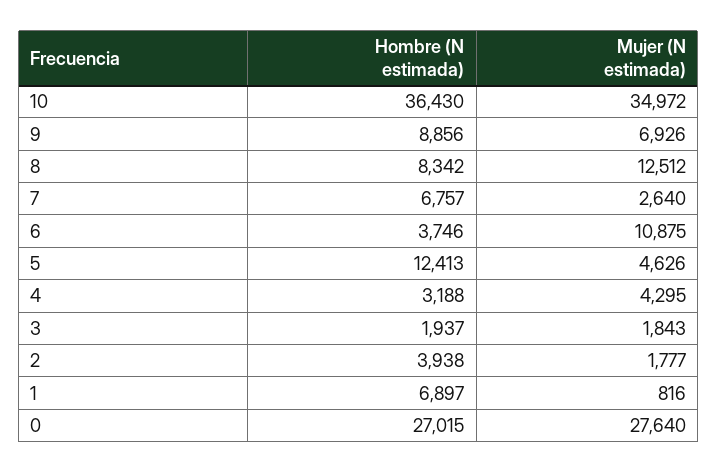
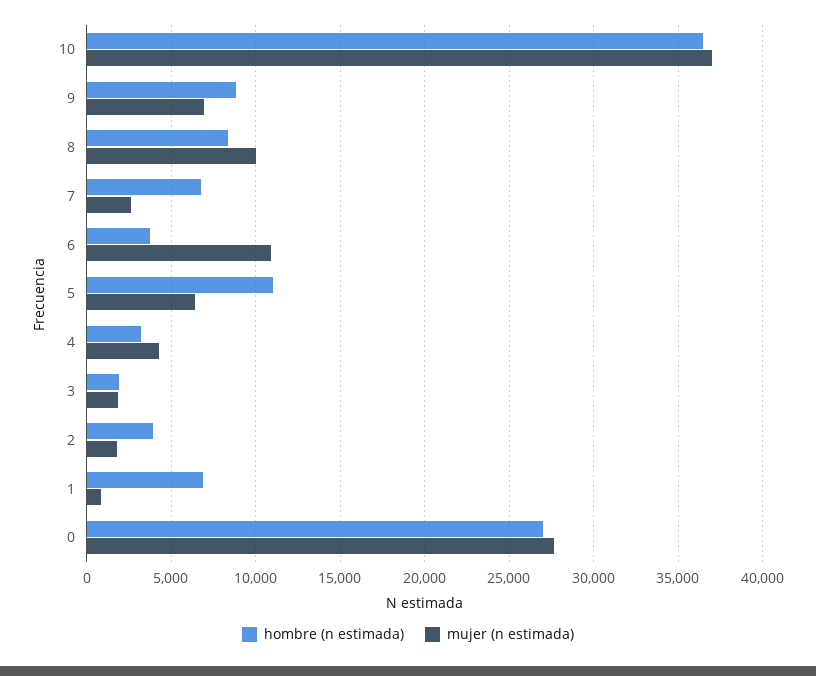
Mujer (N estimada), 10: 34972 -> 37000
Mujer (N estimada), 8: 12512 -> 10000
Hombre (N estimada), 5: 12413 -> 11000
Mujer (N estimada), 5: 4626 -> 6500

